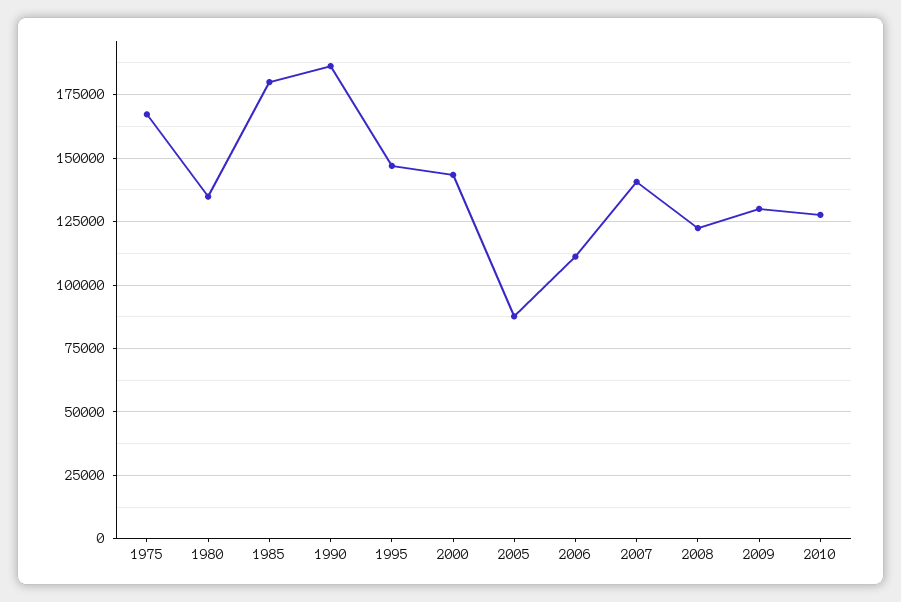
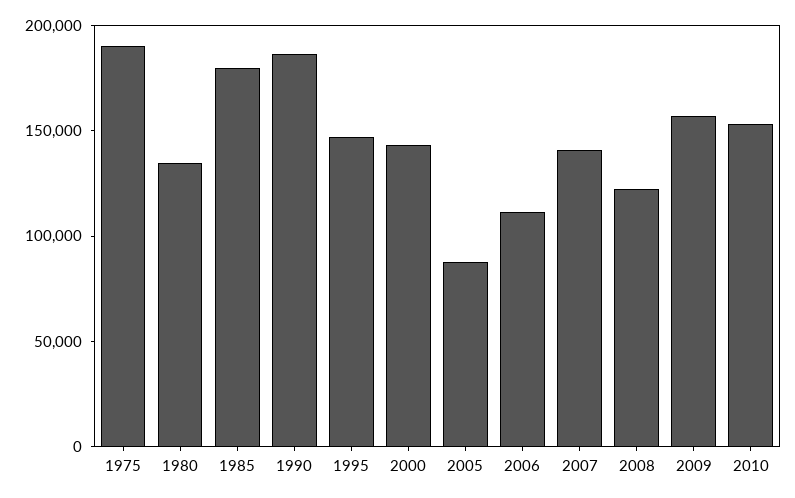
1975: 167500 -> 190000
2009: 130000 -> 160000
2010: 127500 -> 150000

